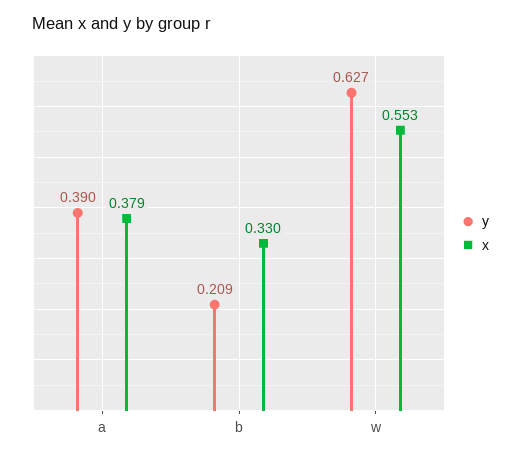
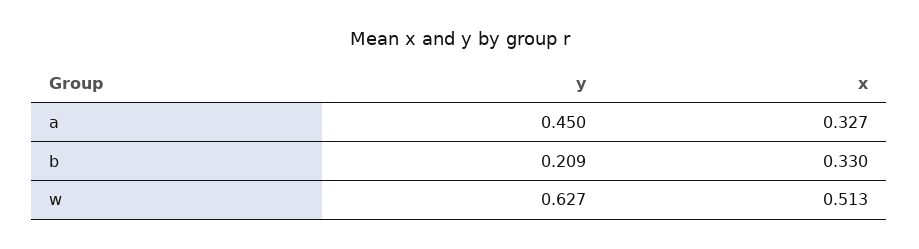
y, a: 0.39 -> 0.45
x, a: 0.379 -> 0.327
x, w: 0.553 -> 0.513

